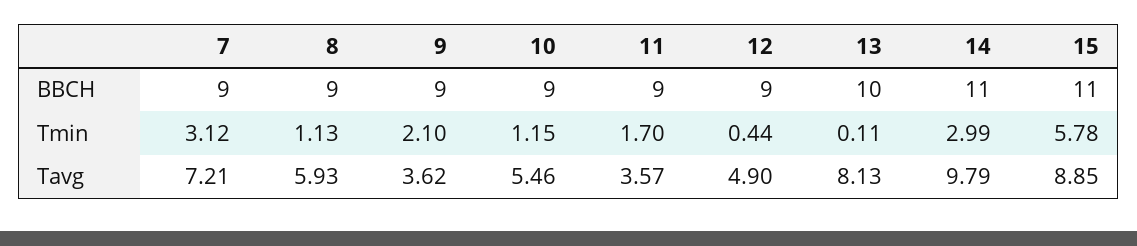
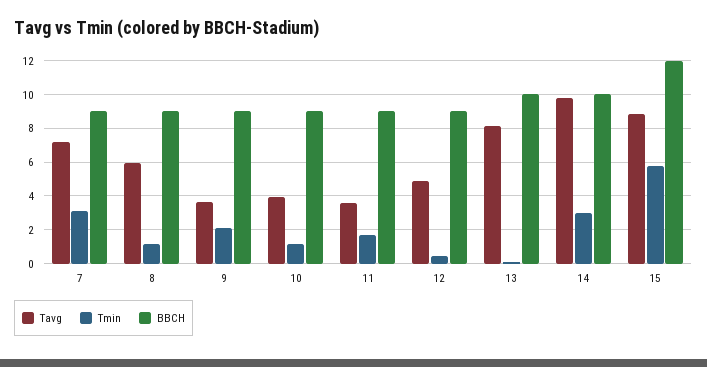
BBCH, 14: 11 -> 10
BBCH, 15: 11 -> 12
Tavg, 10: 5.46 -> 4

